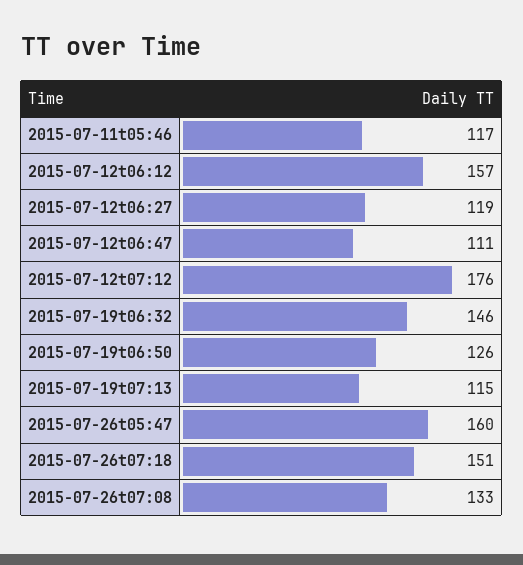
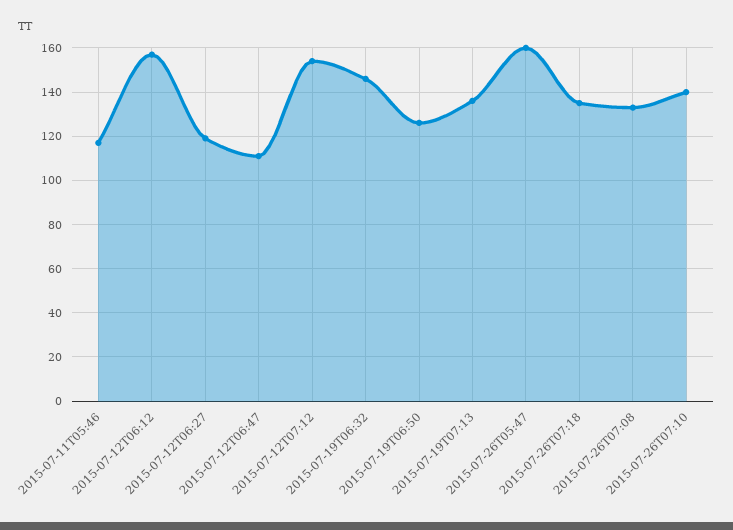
2015-07-12t07:12: 176 -> 155
2015-07-19t07:13: 115 -> 135
2015-07-26t07:18: 151 -> 135
2015-07-26T07:10: none -> 140

